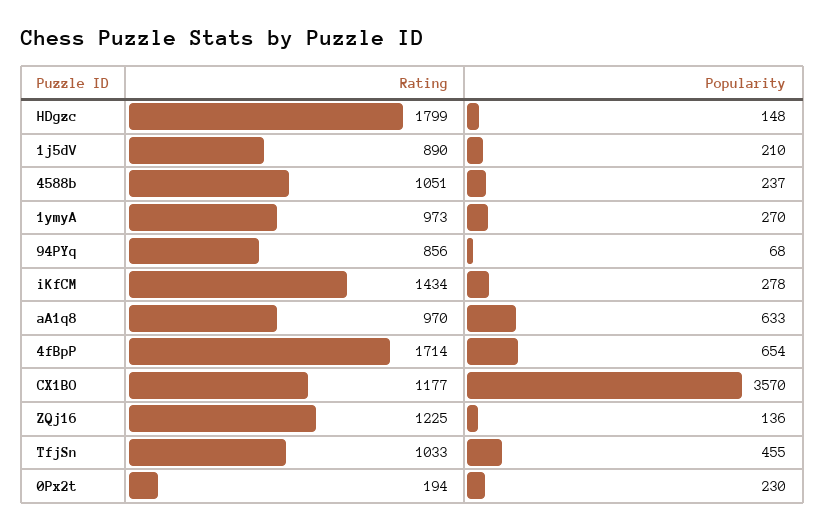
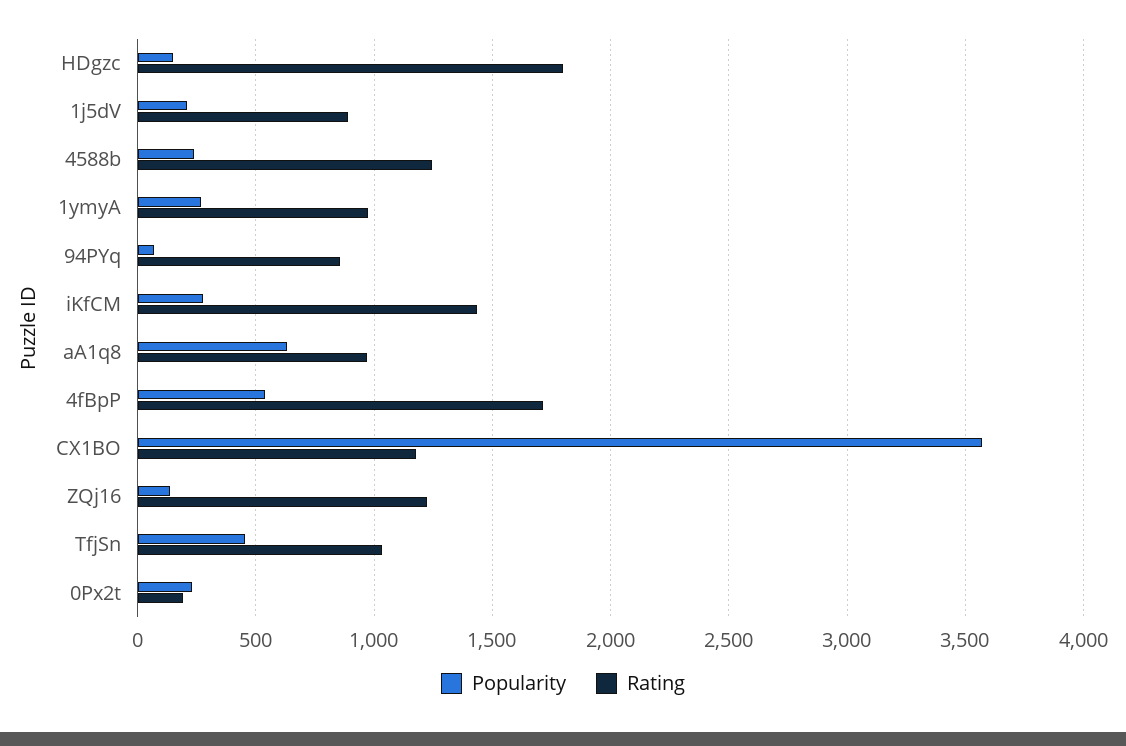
Rating, 4588b: 1051 -> 1250
Popularity, 4fBpP: 654 -> 550

